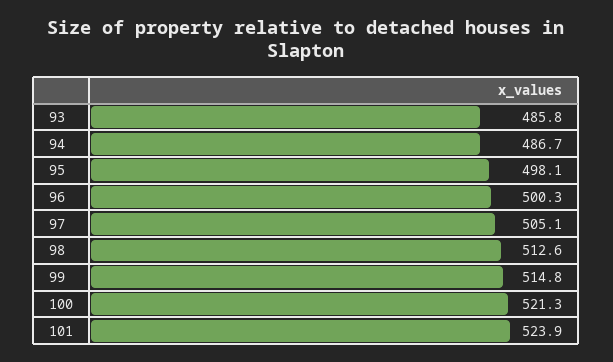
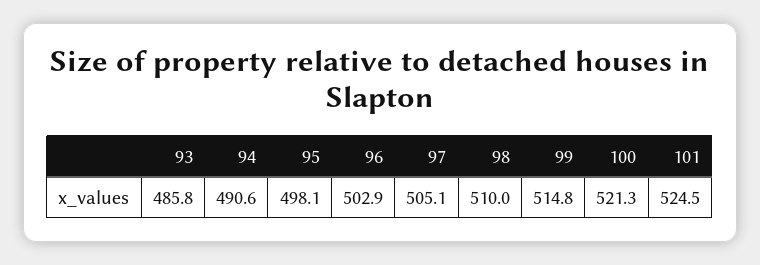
94: 486.7 -> 490.6
96: 500.3 -> 502.9
98: 512.6 -> 510
101: 523.9 -> 524.5

